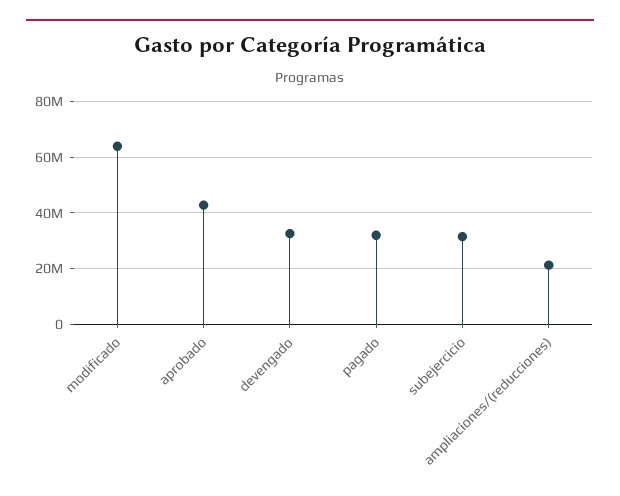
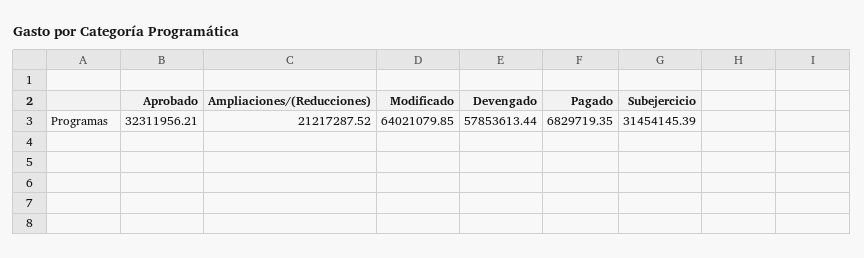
aprobado: 42500000 -> 32311956.21
devengado: 32500000 -> 57853613.44
pagado: 32500000 -> 6829719.35

